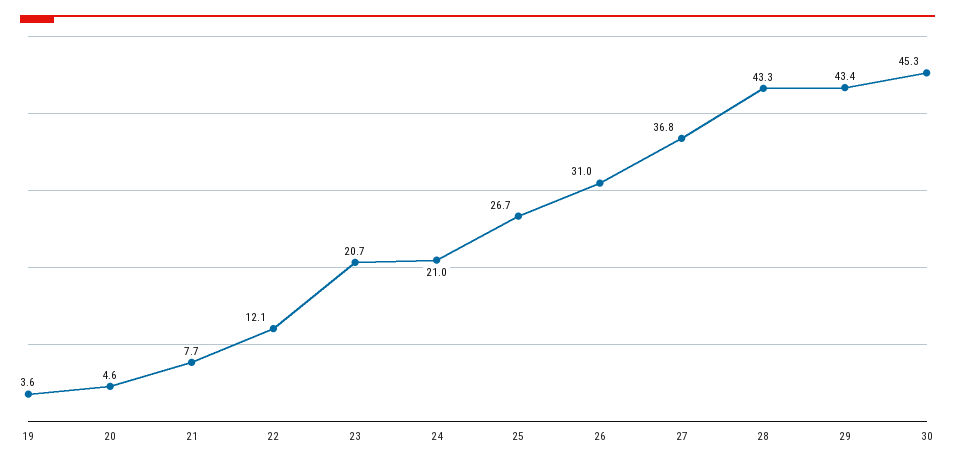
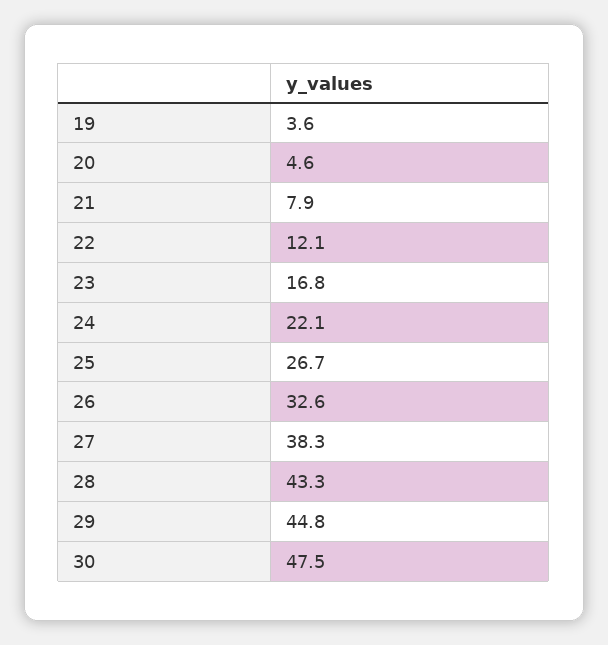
21: 7.7 -> 7.9
23: 20.7 -> 16.8
24: 21 -> 22.1
26: 31 -> 32.6
27: 36.8 -> 38.3
29: 43.4 -> 44.8
30: 45.3 -> 47.5

